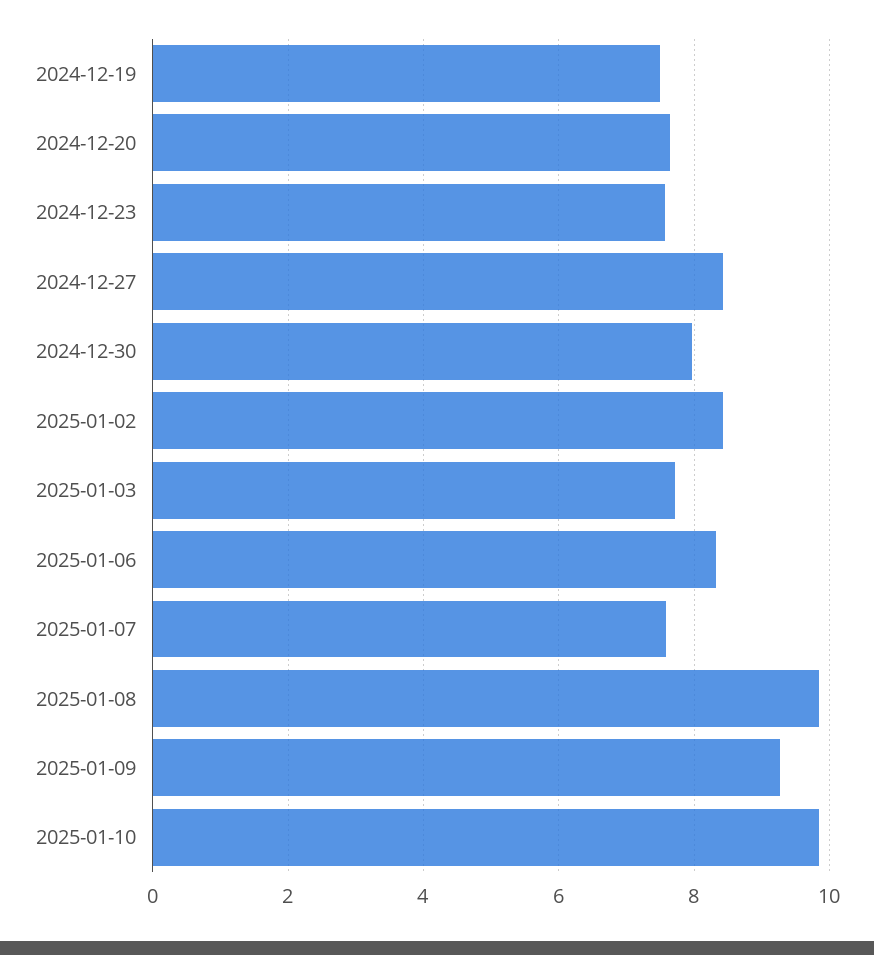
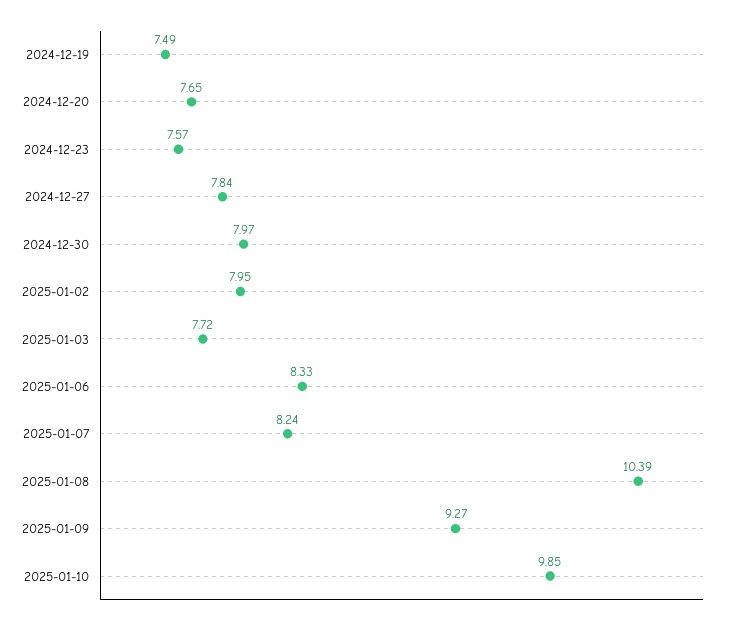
2024-12-27: 8.4 -> 7.84
2025-01-02: 8.4 -> 7.95
2025-01-07: 7.6 -> 8.24
2025-01-08: 9.8 -> 10.39

